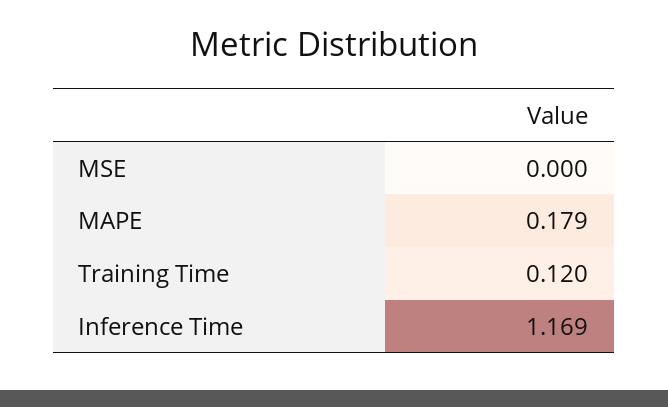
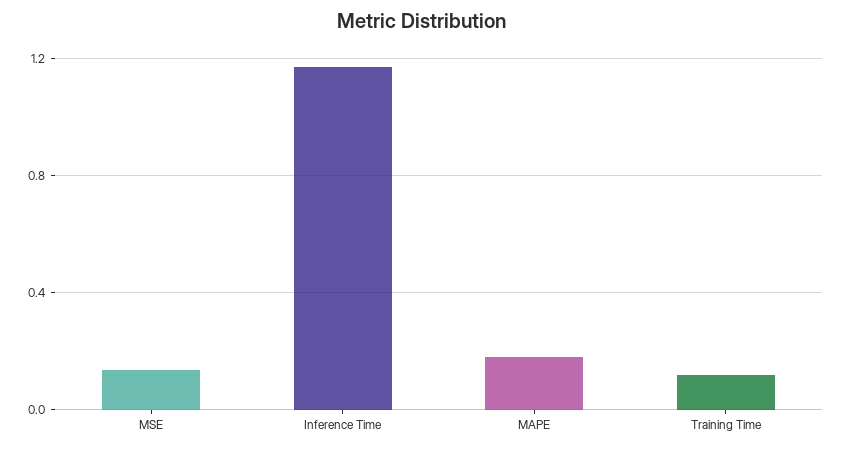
MSE: 0 -> 0.15

